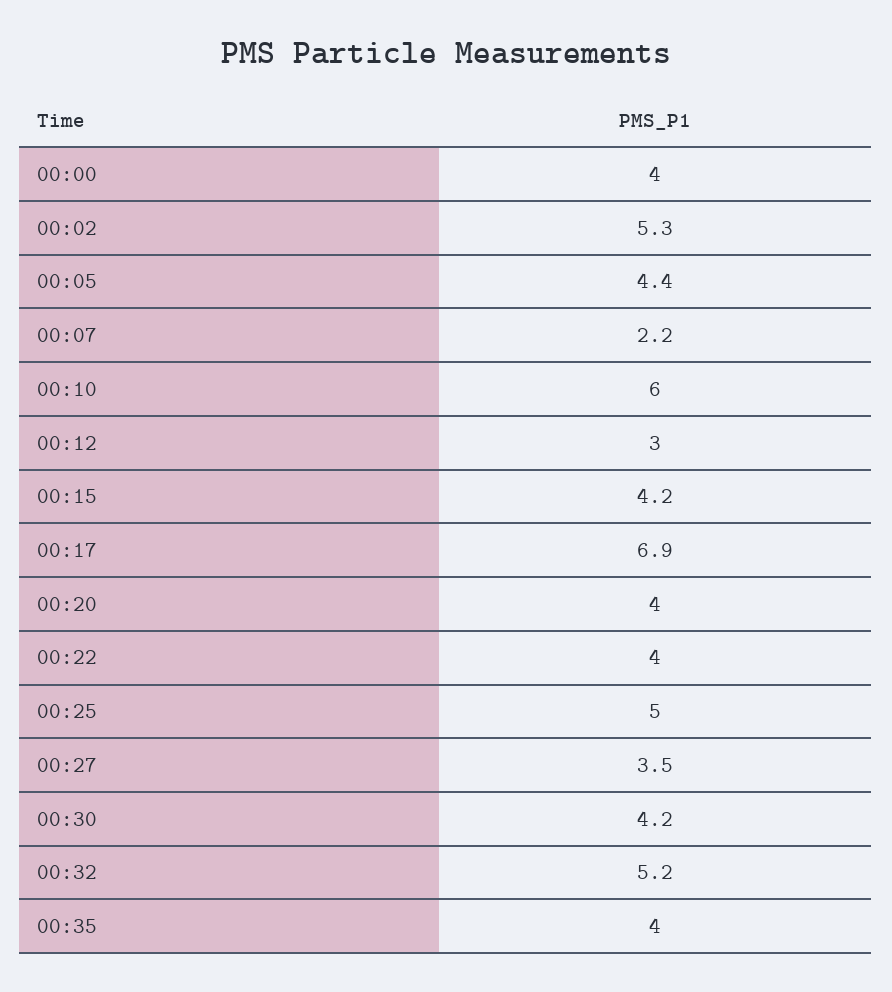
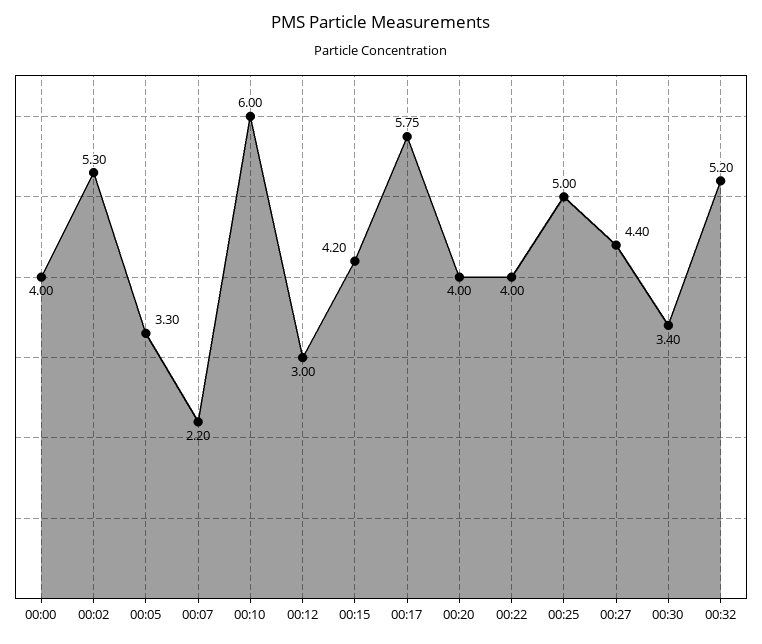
00:05: 4.4 -> 3.3
00:17: 6.9 -> 5.75
00:27: 3.5 -> 4.4
00:30: 4.2 -> 3.4
00:35: 4 -> none

